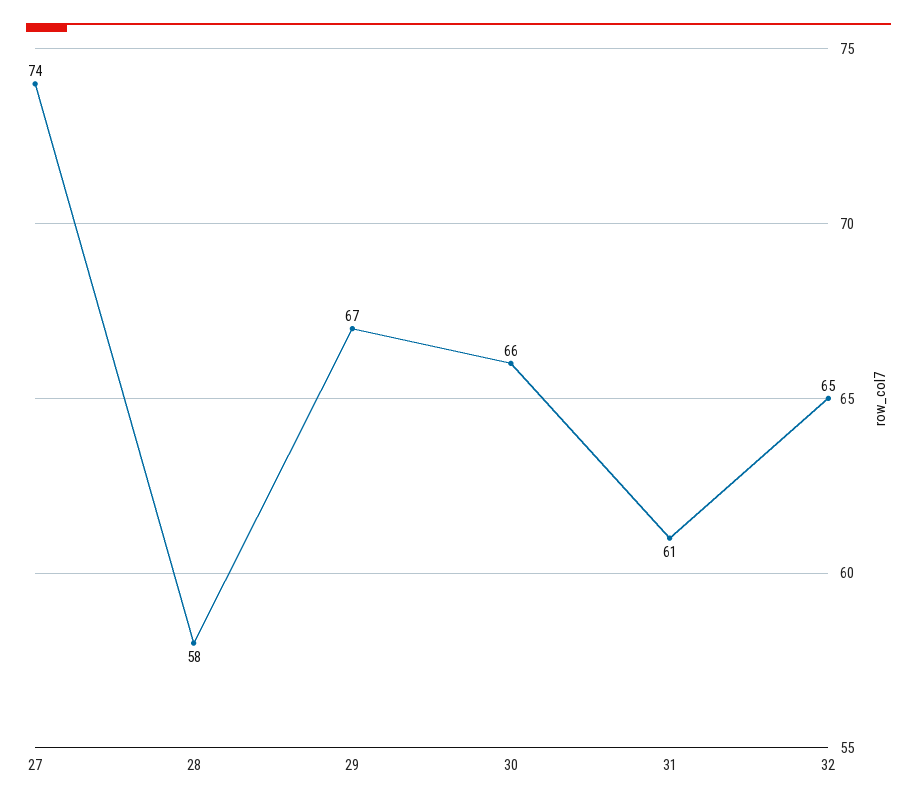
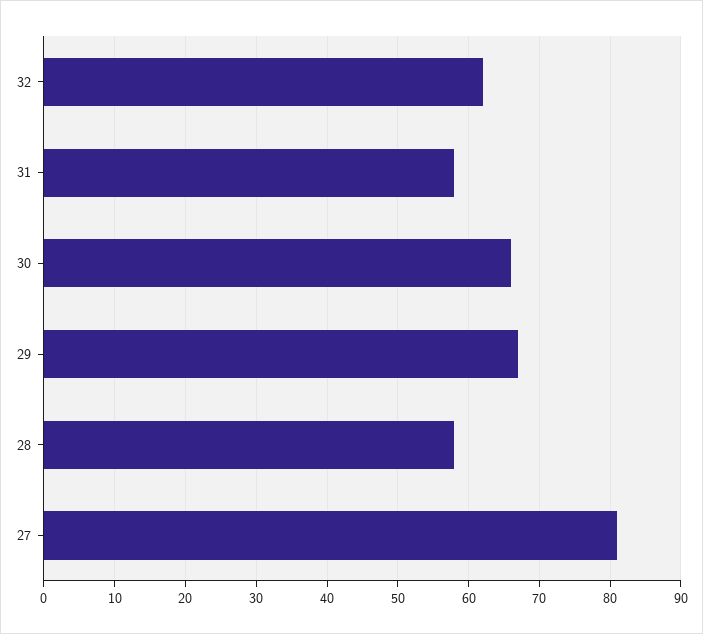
27: 74 -> 81
31: 61 -> 58
32: 65 -> 62

